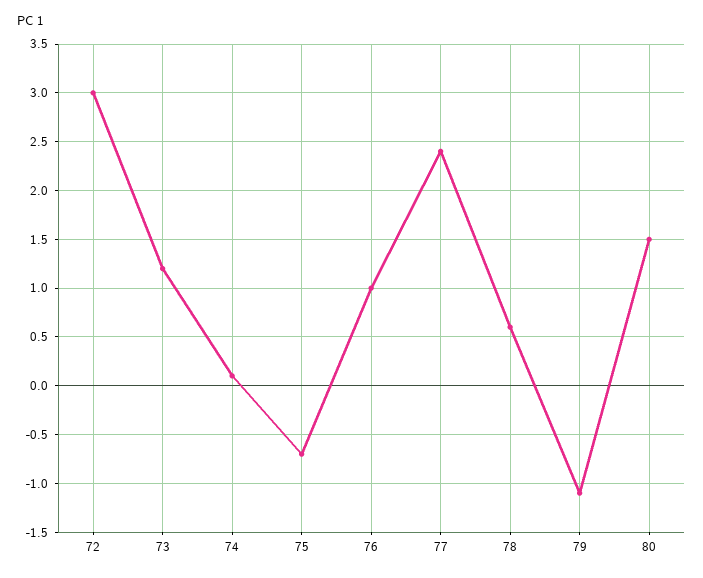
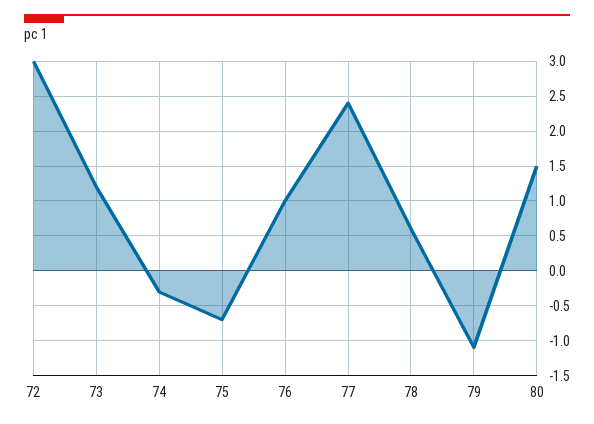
74: 0.1 -> -0.3

